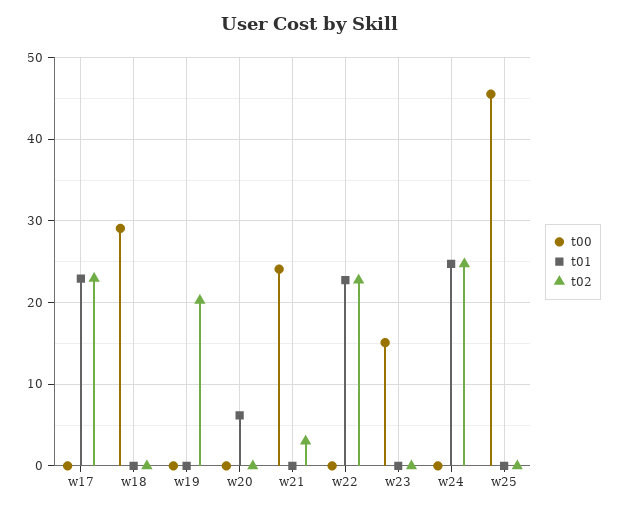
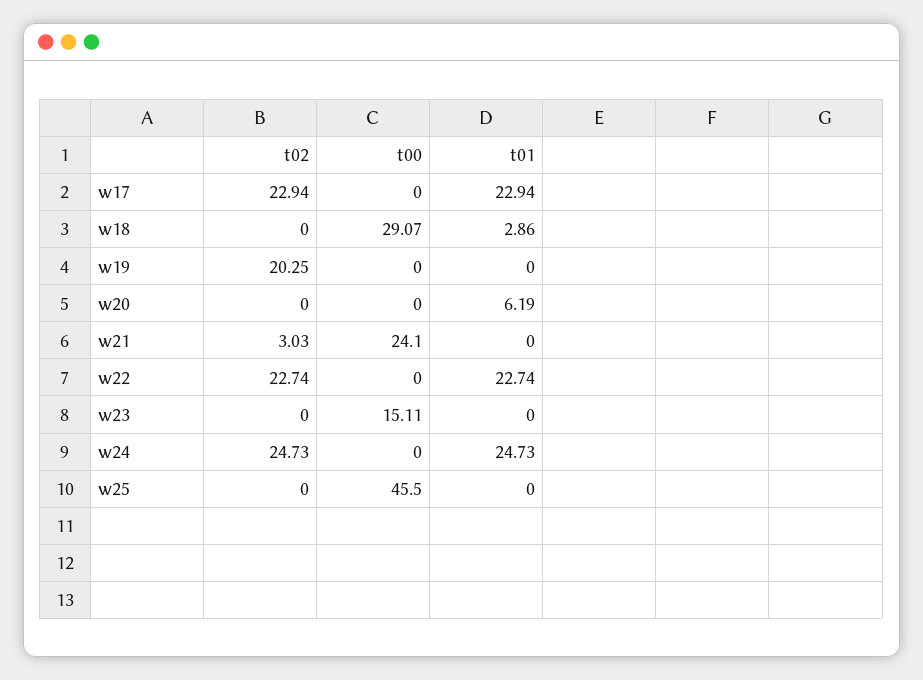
t01, w18: 0 -> 2.86

